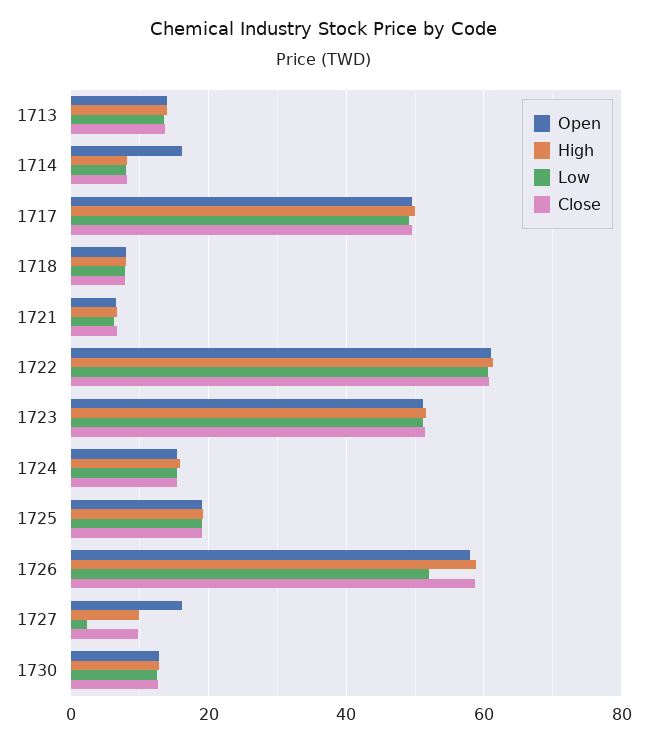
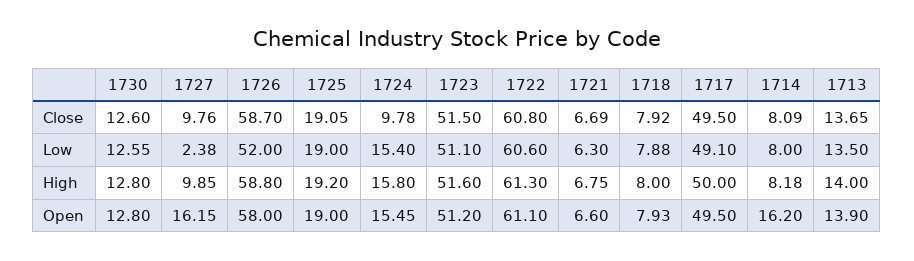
Close, 1724: 16 -> 9.78

